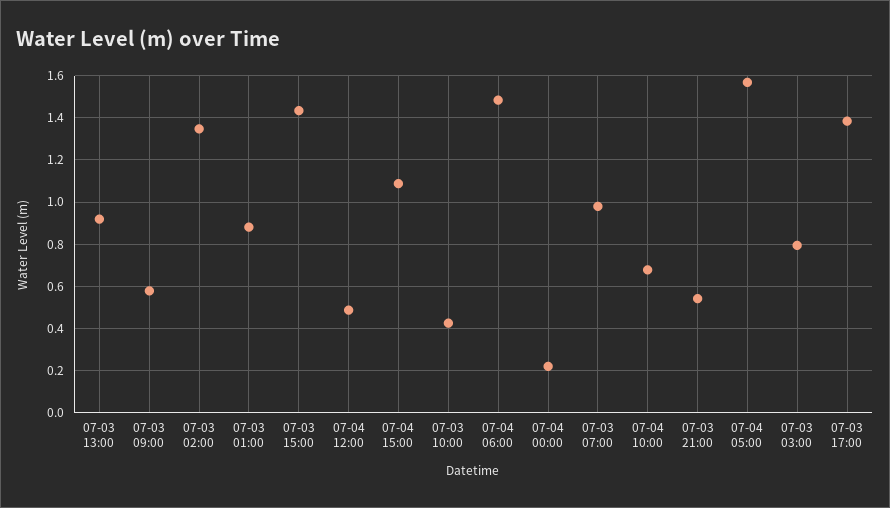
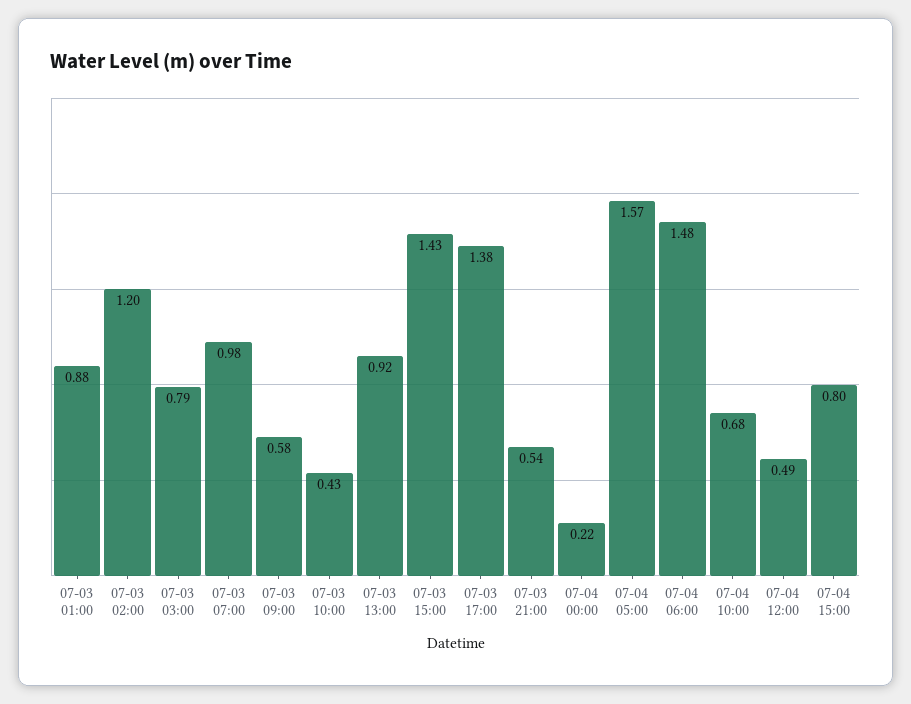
07-03 02:00: 1.35 -> 1.2
07-04 15:00: 1.1 -> 0.8

